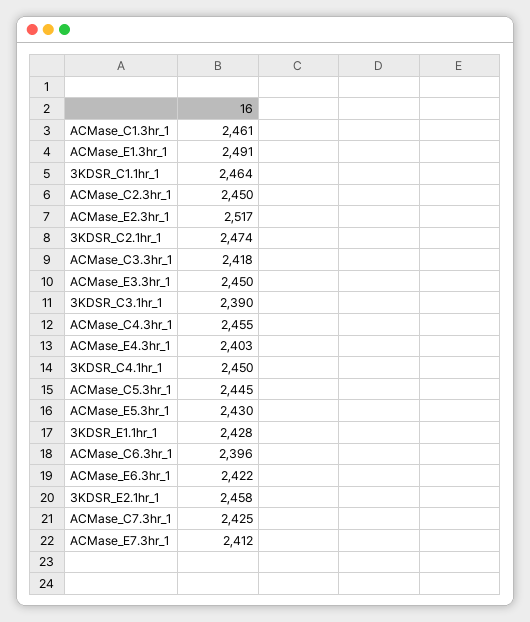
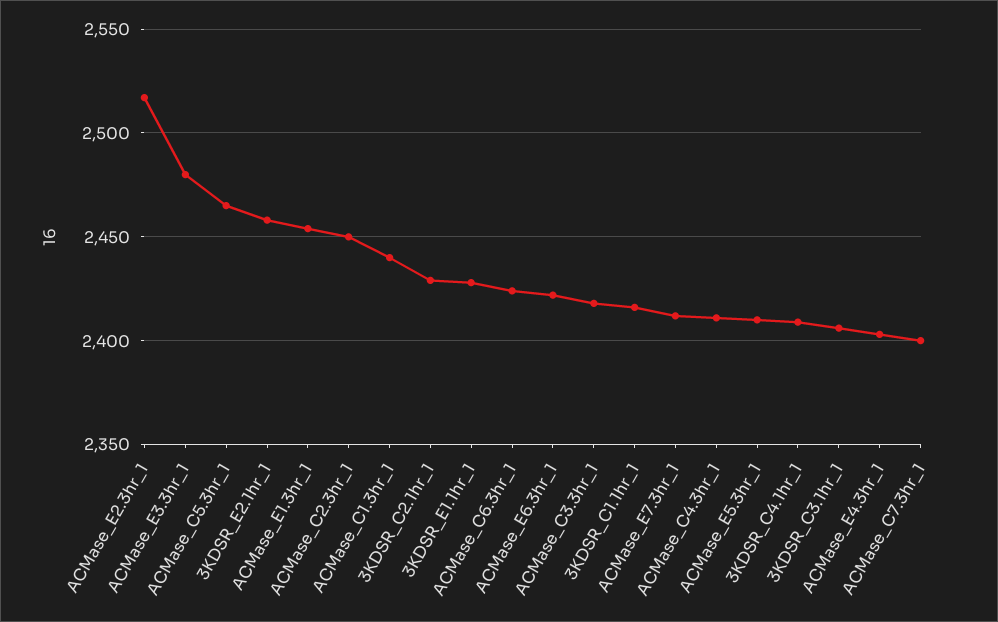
ACMase_C1.3hr_1: 2461 -> 2440
ACMase_E1.3hr_1: 2491 -> 2455
3KDSR_C1.1hr_1: 2464 -> 2415
3KDSR_C2.1hr_1: 2474 -> 2430
ACMase_E3.3hr_1: 2450 -> 2480
3KDSR_C3.1hr_1: 2390 -> 2405
ACMase_C4.3hr_1: 2455 -> 2410
3KDSR_C4.1hr_1: 2450 -> 2410
ACMase_C5.3hr_1: 2445 -> 2465
ACMase_E5.3hr_1: 2430 -> 2410
ACMase_C6.3hr_1: 2396 -> 2425
ACMase_C7.3hr_1: 2425 -> 2400

